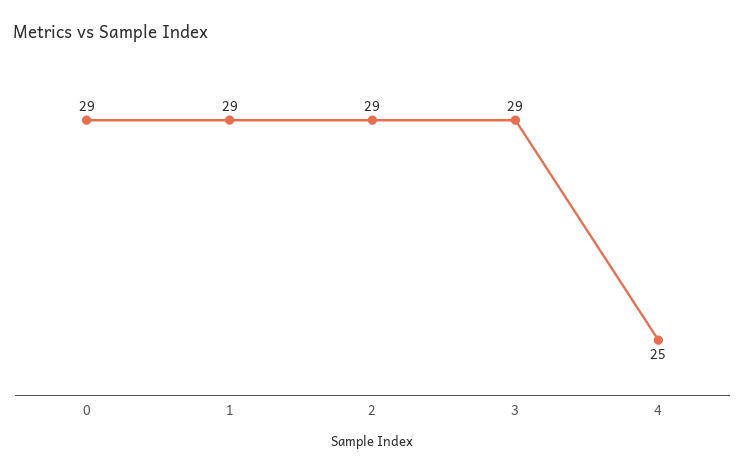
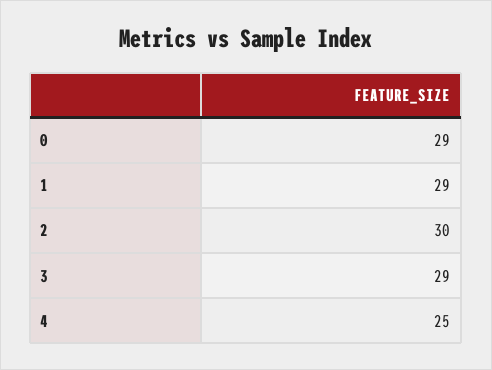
2: 29 -> 30

